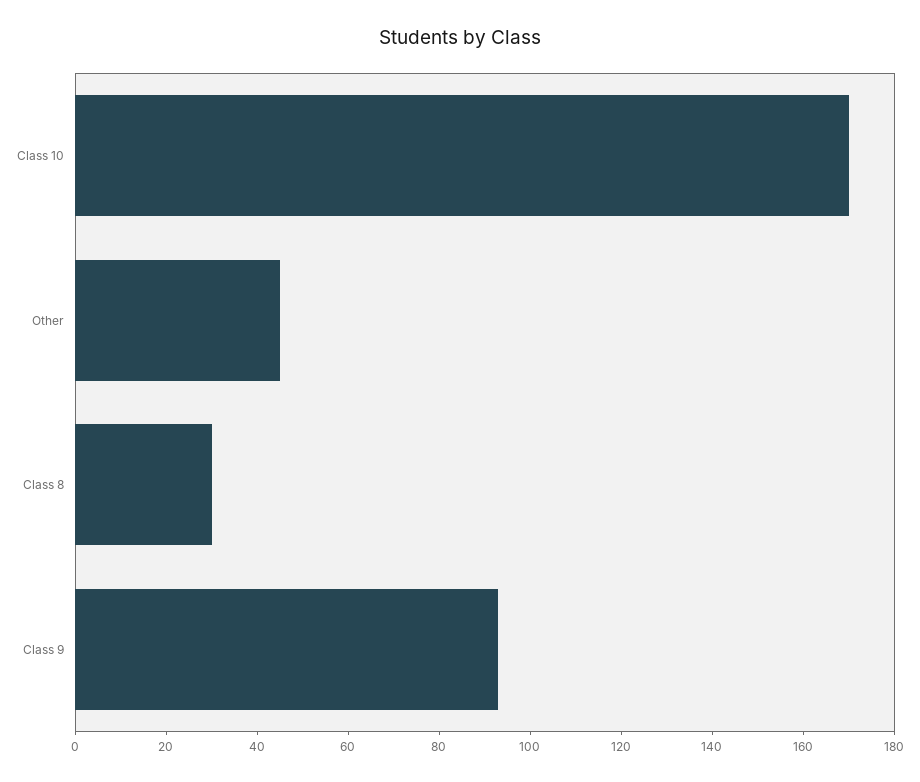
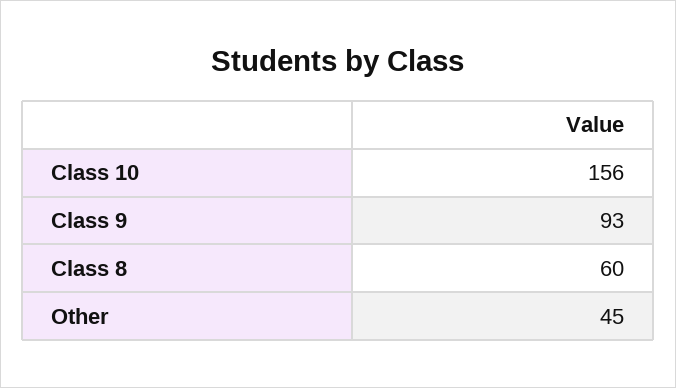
Class 10: 170 -> 156
Class 8: 30 -> 60

